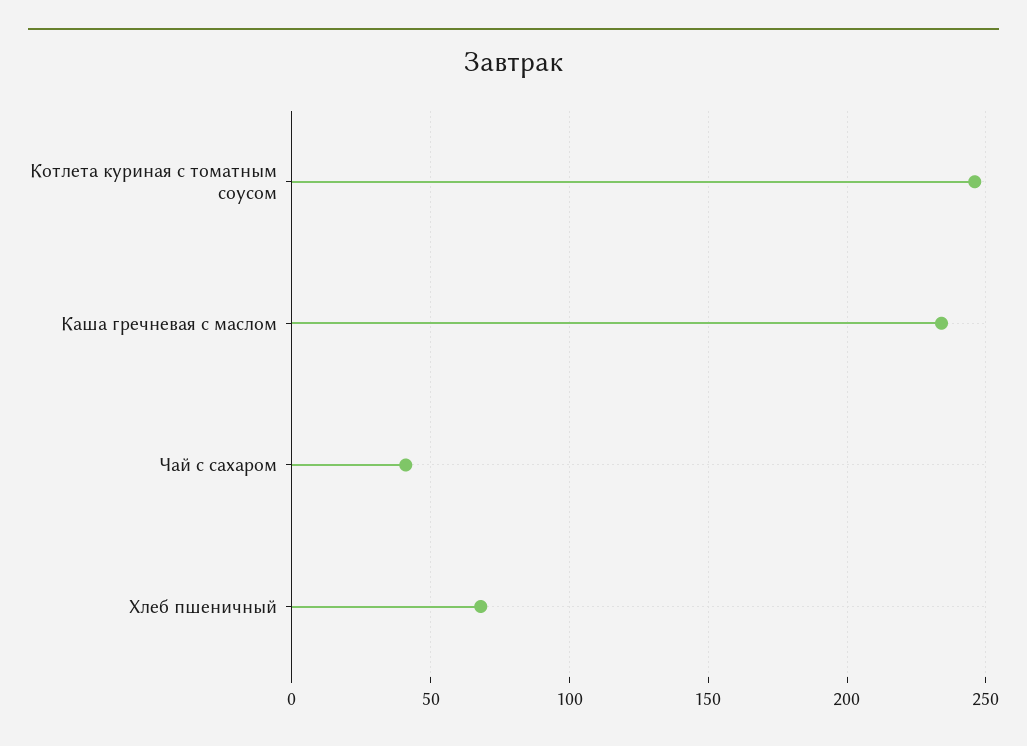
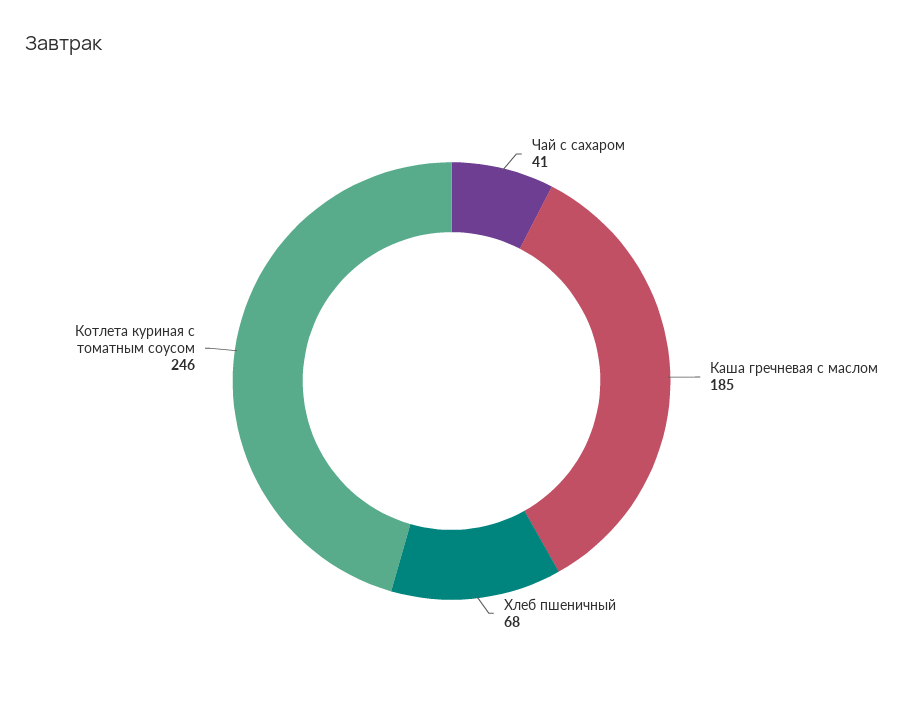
Каша гречневая с маслом: 235 -> 185

